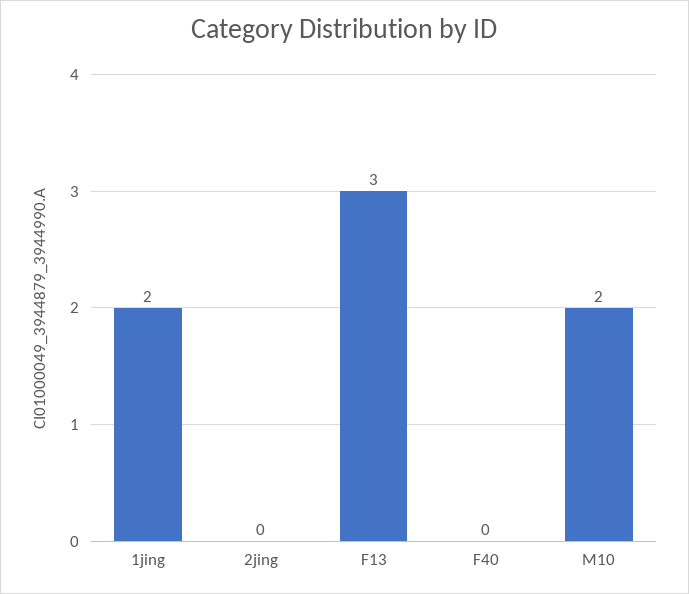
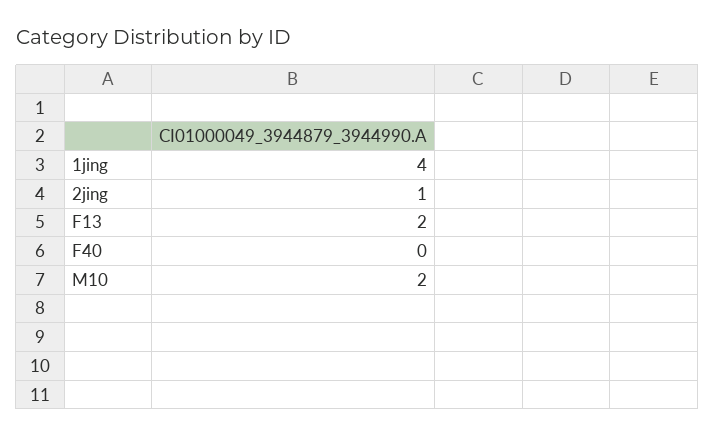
1jing: 2 -> 4
2jing: 0 -> 1
F13: 3 -> 2

